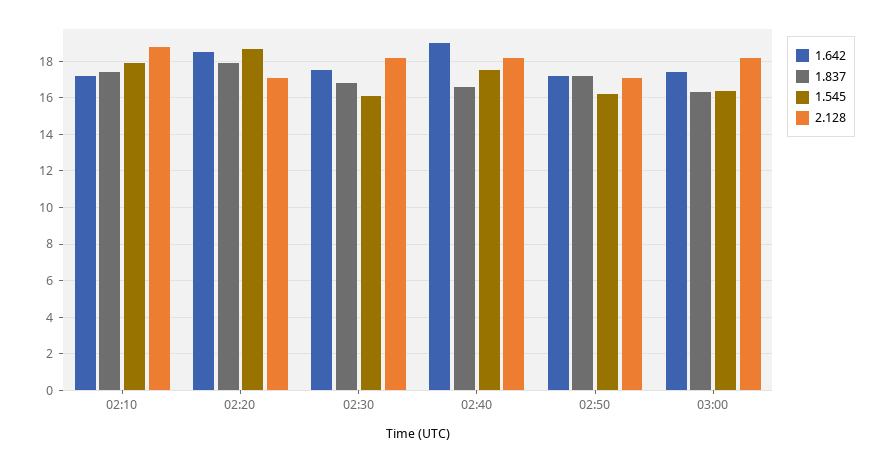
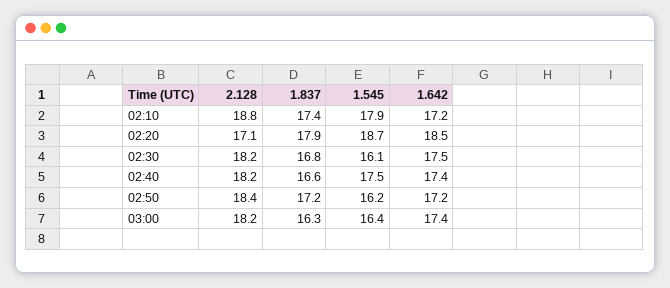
1.642, 02:40: 19 -> 17.4
2.128, 02:50: 17 -> 18.4

